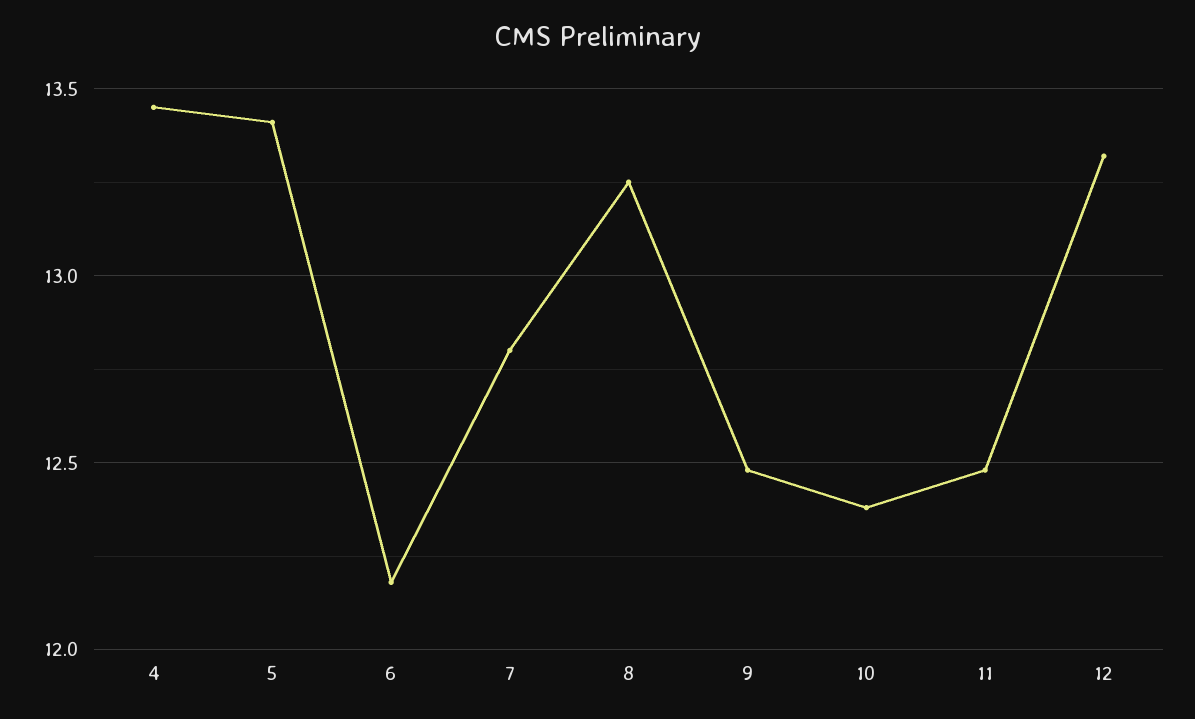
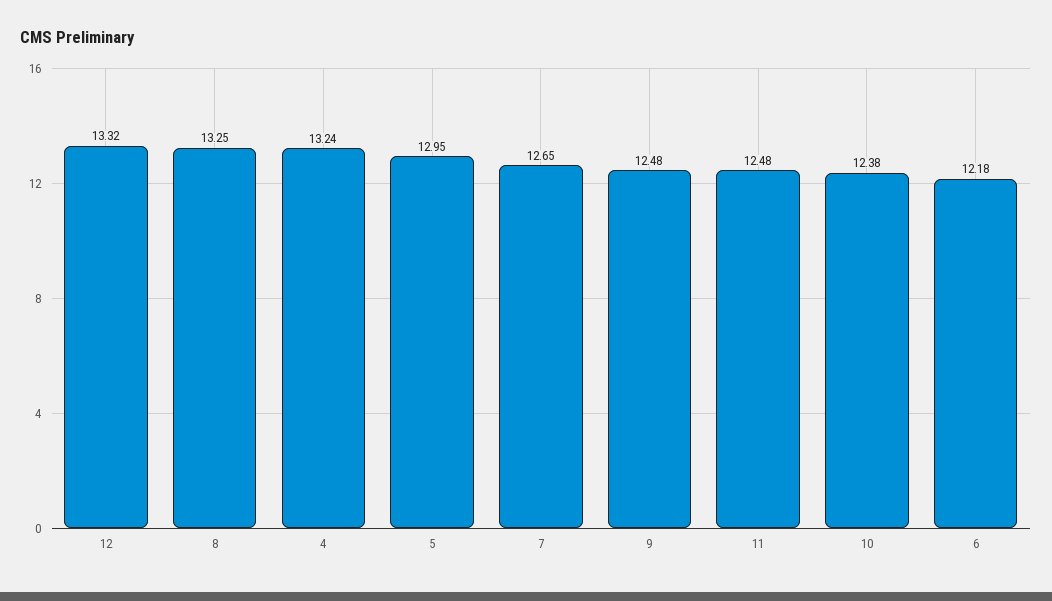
4: 13.45 -> 13.24
5: 13.4 -> 12.95
7: 12.8 -> 12.65

